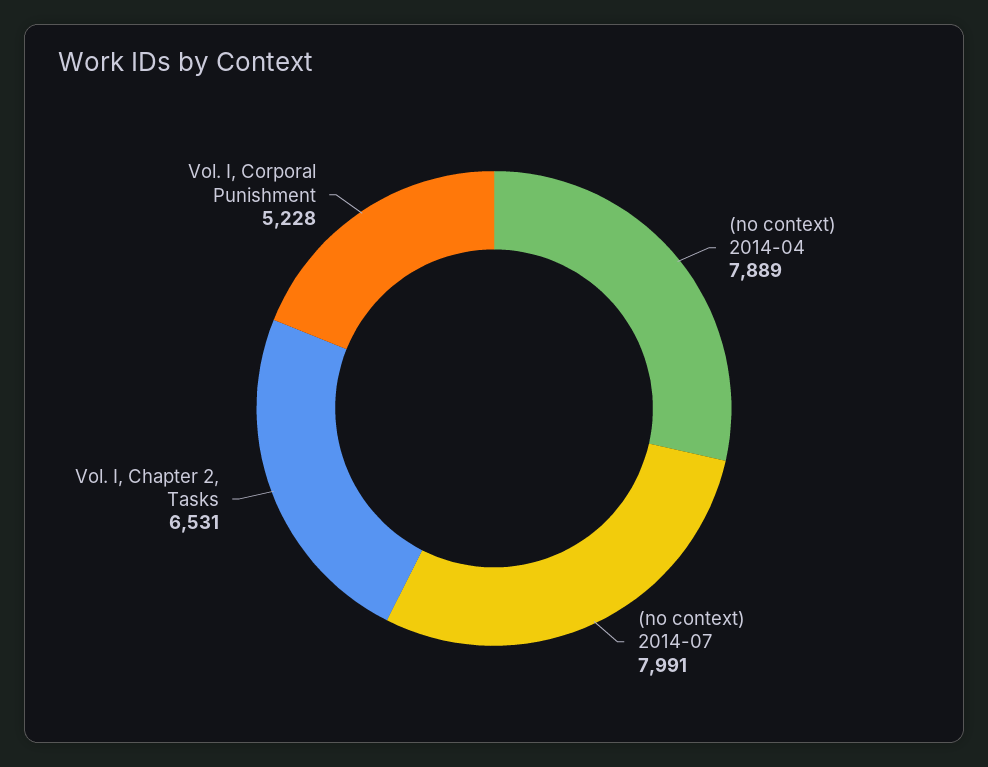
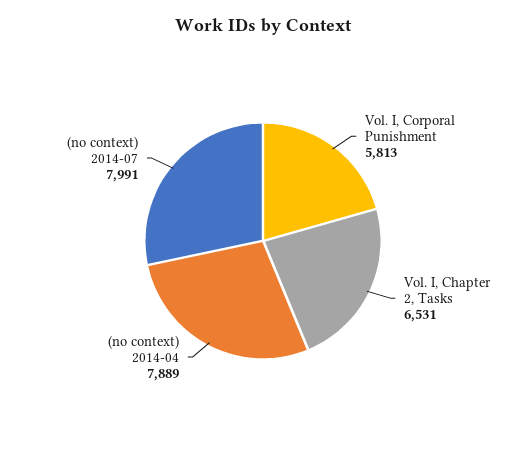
Vol. I, Corporal Punishment: 5228 -> 5813

